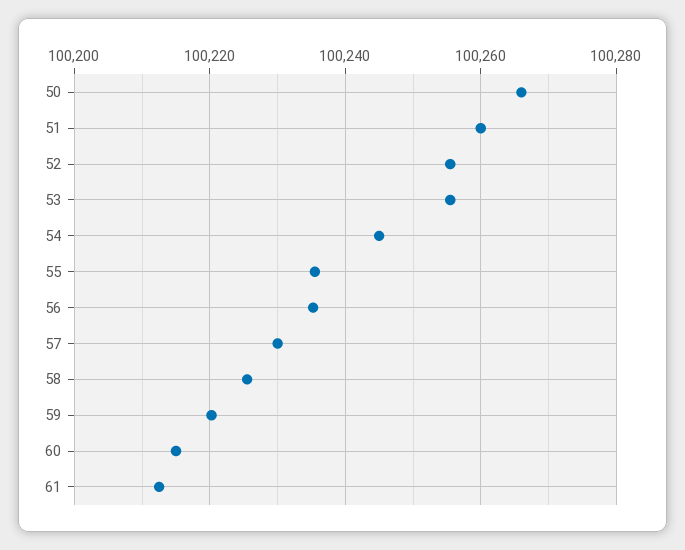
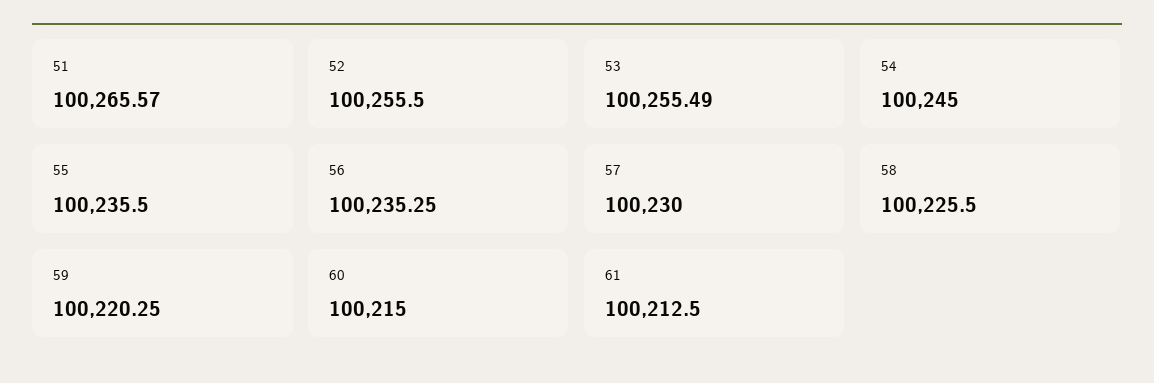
50: 100266 -> none
51: 100260 -> 100265.57

